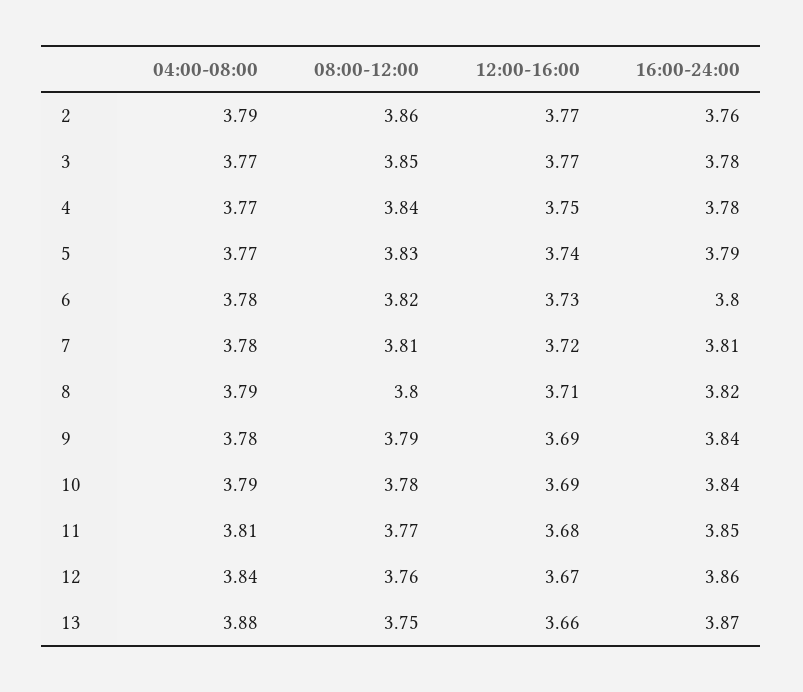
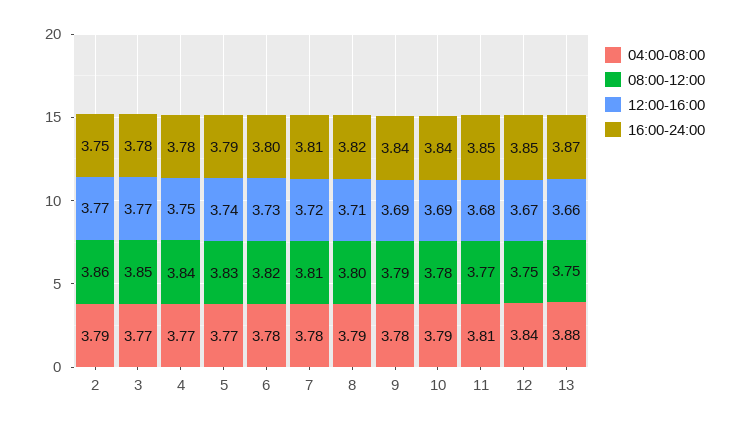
16:00-24:00, 2: 3.76 -> 3.75
08:00-12:00, 12: 3.76 -> 3.75
16:00-24:00, 12: 3.86 -> 3.85

